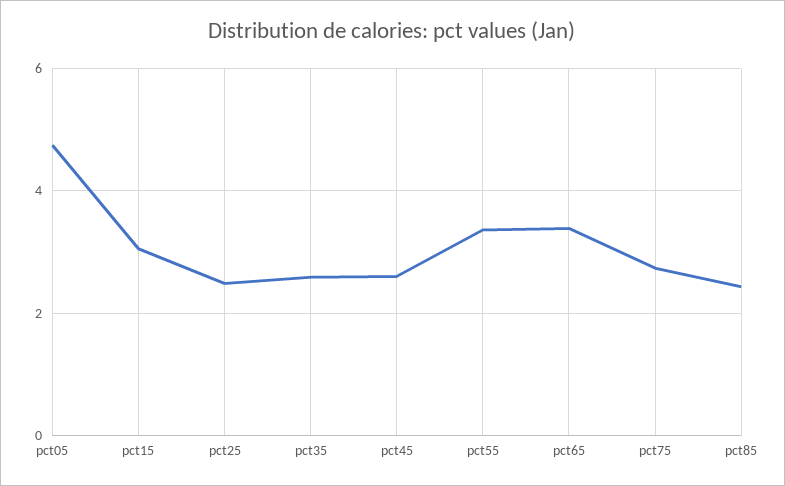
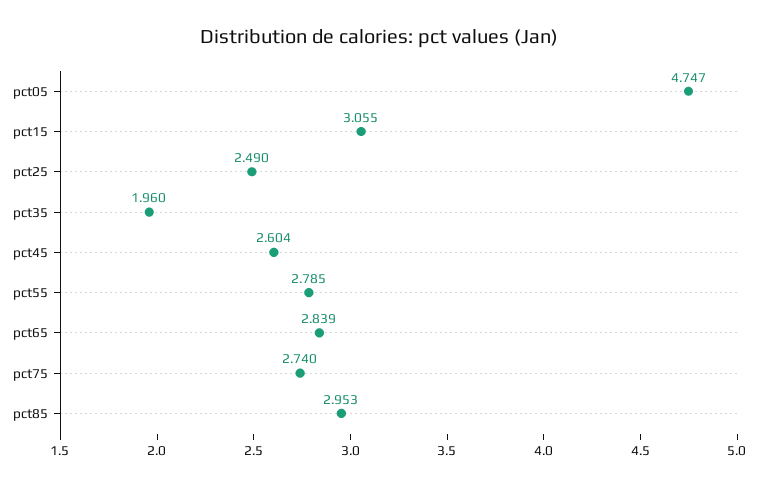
pct35: 2.6 -> 1.96
pct55: 3.4 -> 2.785
pct65: 3.4 -> 2.839
pct85: 2.4 -> 2.953

